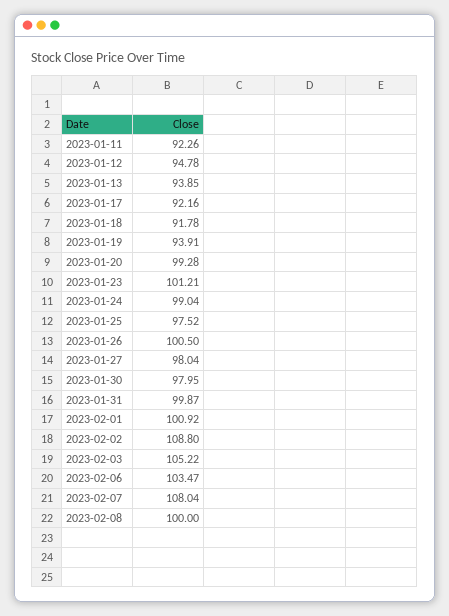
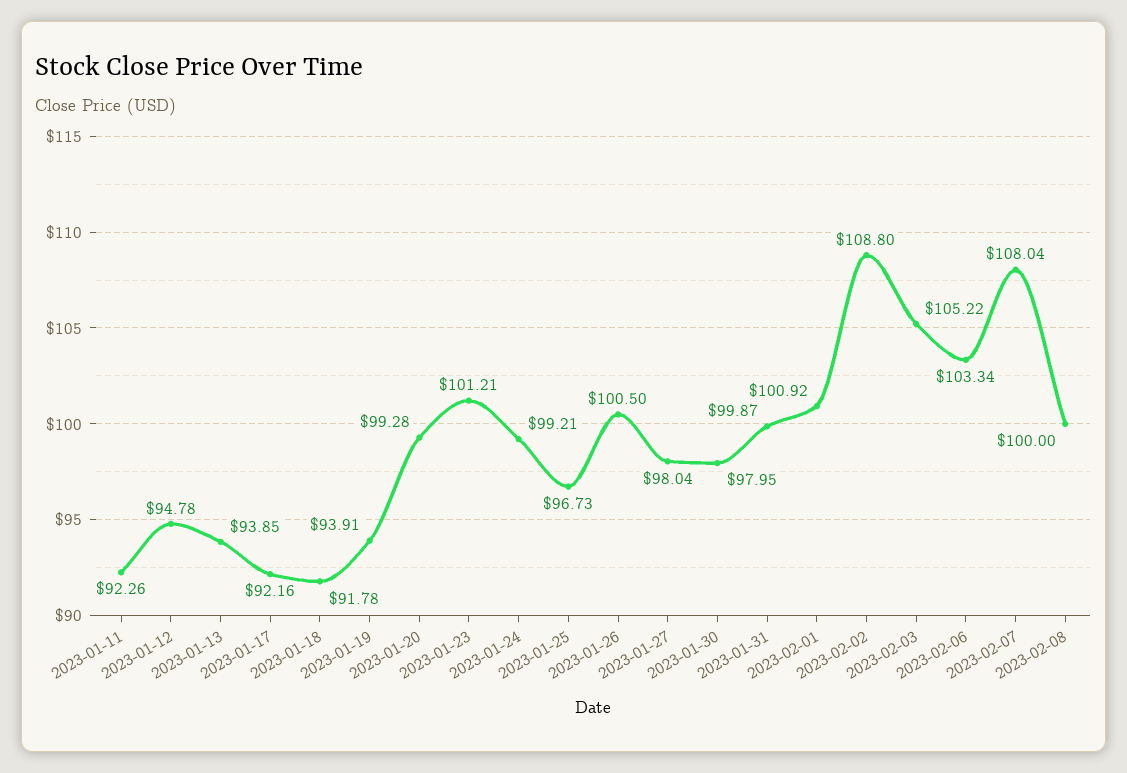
2023-01-24: 99.04 -> 99.21
2023-01-25: 97.52 -> 96.73
2023-02-06: 103.47 -> 103.34

